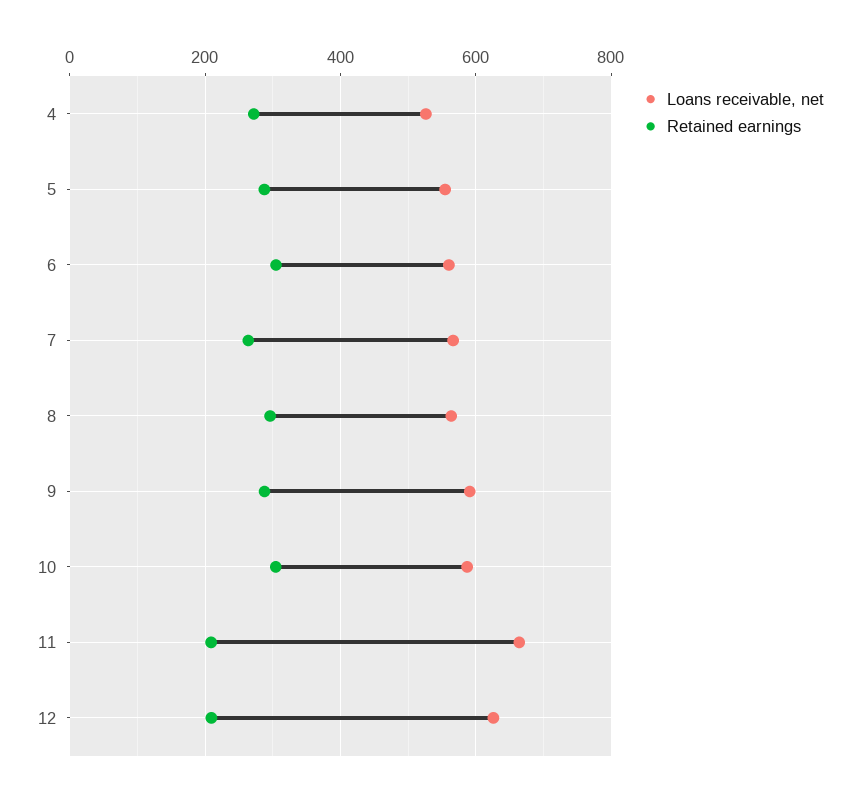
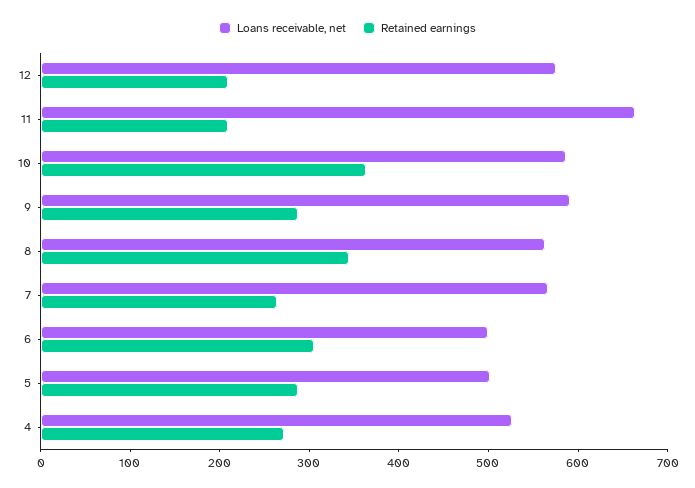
Loans receivable, net, 5: 560 -> 500
Loans receivable, net, 6: 560 -> 500
Retained earnings, 8: 300 -> 340
Retained earnings, 10: 300 -> 360
Loans receivable, net, 12: 620 -> 580

